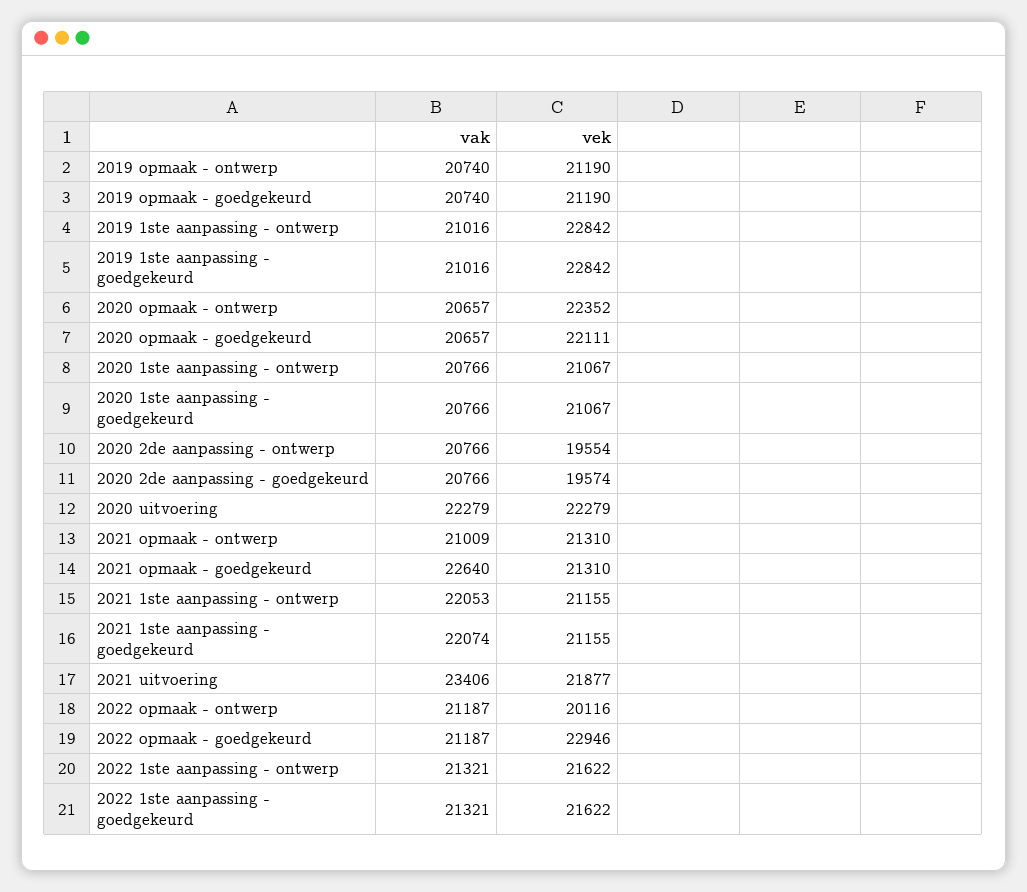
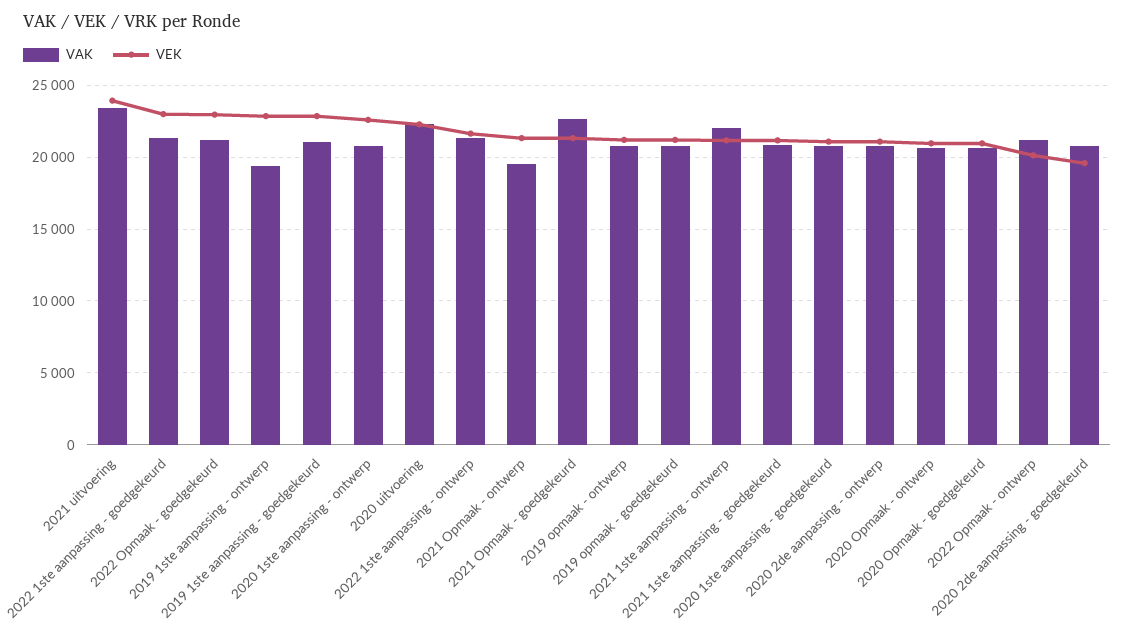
vak, 2019 1ste aanpassing - ontwerp: 21016 -> 19500
vek, 2020 opmaak - ontwerp: 22352 -> 21000
vek, 2020 opmaak - goedgekeurd: 22111 -> 21000
vek, 2020 1ste aanpassing - ontwerp: 21067 -> 22500
vek, 2020 2de aanpassing - ontwerp: 19554 -> 21000
vak, 2021 opmaak - ontwerp: 21009 -> 19500
vak, 2021 1ste aanpassing - goedgekeurd: 22074 -> 21000
vek, 2021 uitvoering: 21877 -> 24000
vek, 2022 1ste aanpassing - goedgekeurd: 21622 -> 23000

